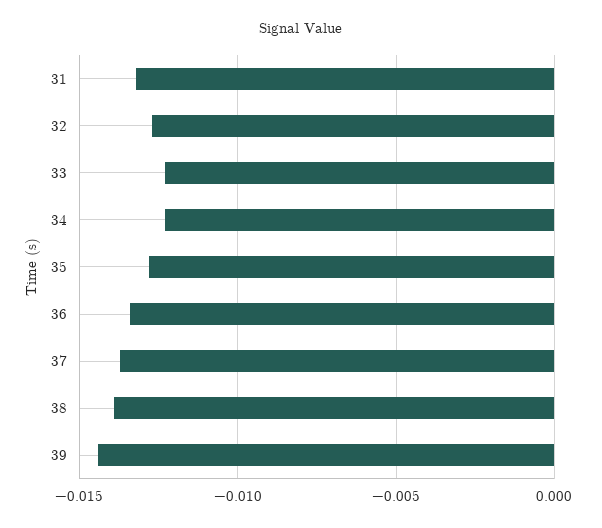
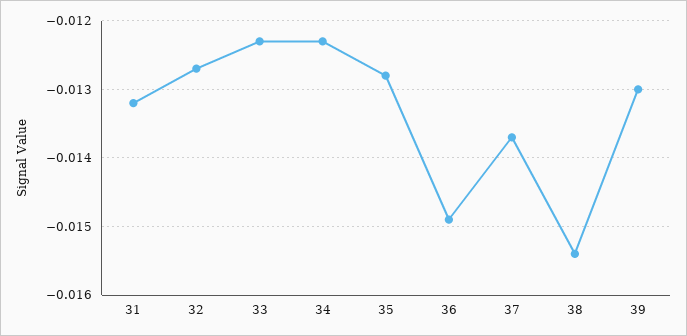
36: -0.0135 -> -0.0149
38: -0.014 -> -0.0154
39: -0.0145 -> -0.013

